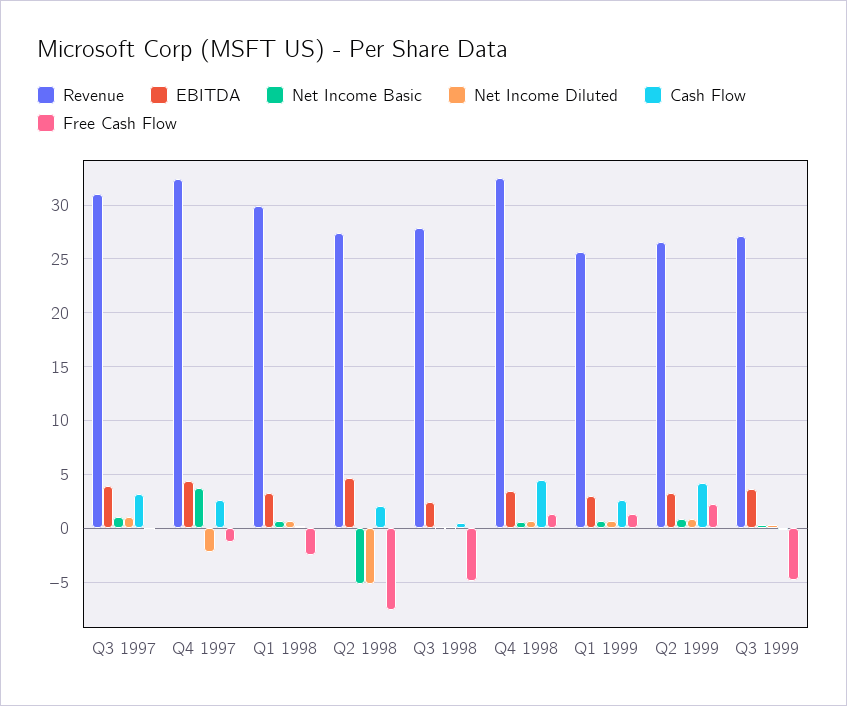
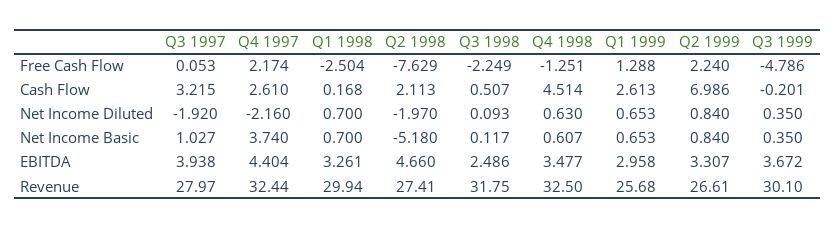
Revenue, Q3 1997: 31 -> 27.97
Net Income Diluted, Q3 1997: 1 -> -1.92
Free Cash Flow, Q4 1997: -1 -> 2.174
Net Income Diluted, Q2 1998: -5 -> -1.97
Revenue, Q3 1998: 28 -> 31.75
Free Cash Flow, Q3 1998: -5 -> -2.249
Free Cash Flow, Q4 1998: 1 -> -1.251
Cash Flow, Q2 1999: 4 -> 6.986
Revenue, Q3 1999: 27 -> 30.1

